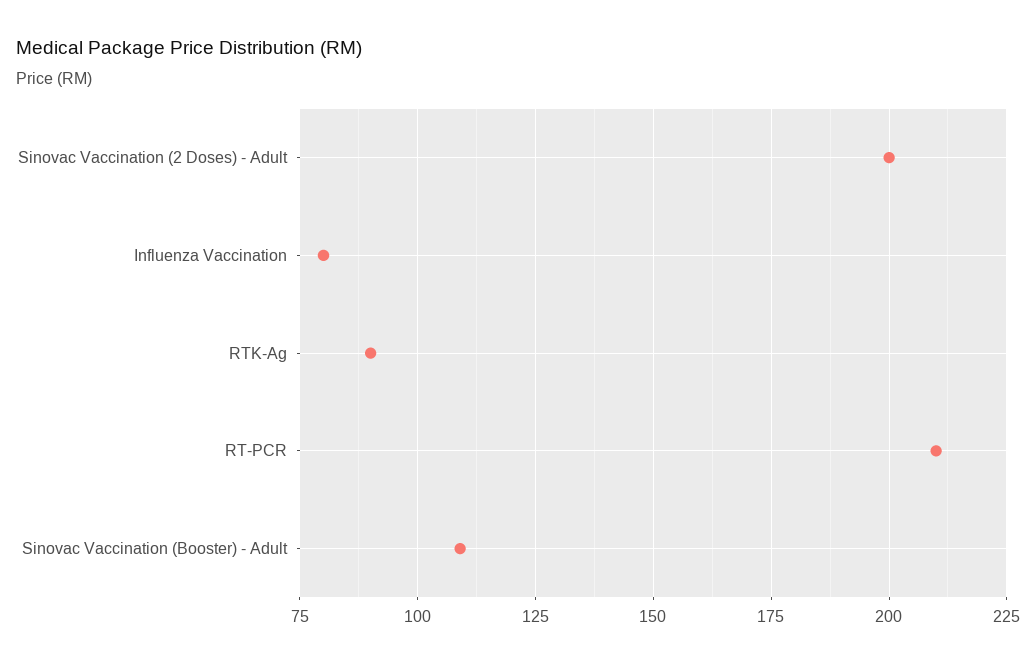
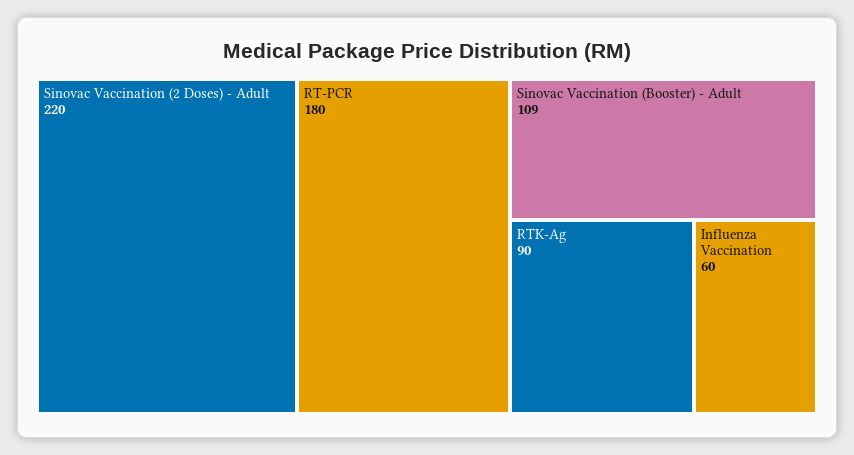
Sinovac Vaccination (2 Doses) - Adult: 200 -> 220
Influenza Vaccination: 80 -> 60
RT-PCR: 210 -> 180

